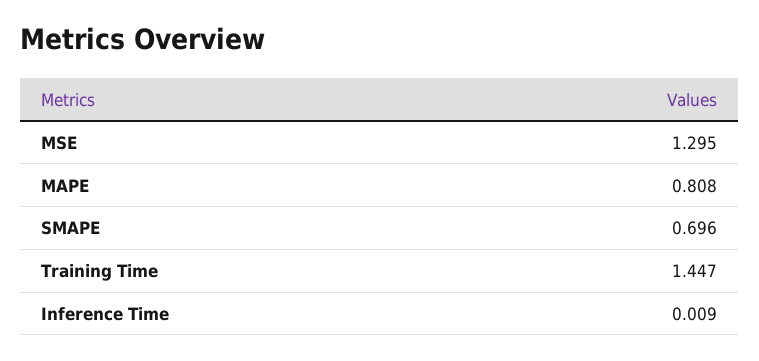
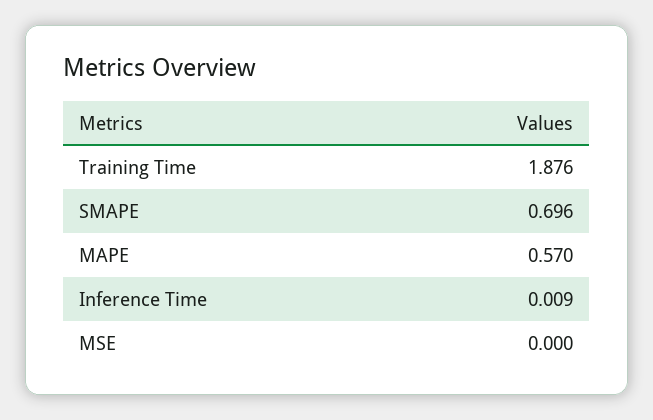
MSE: 1.295 -> 0
MAPE: 0.808 -> 0.57
Training Time: 1.447 -> 1.876

